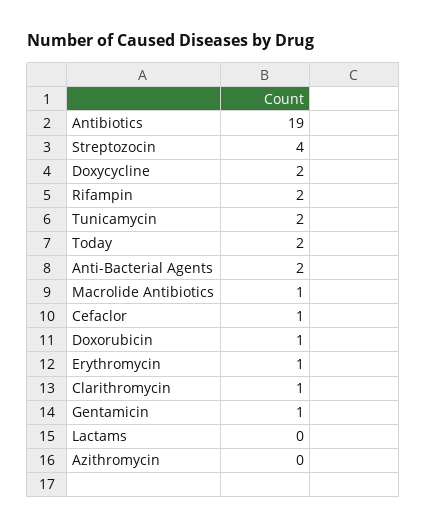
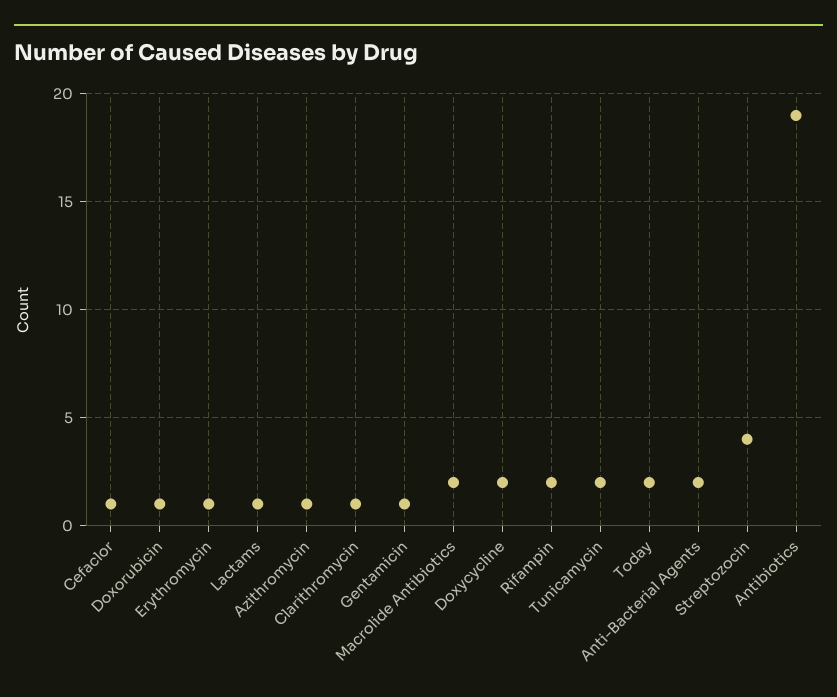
Macrolide Antibiotics: 1 -> 2
Lactams: 0 -> 1
Azithromycin: 0 -> 1

